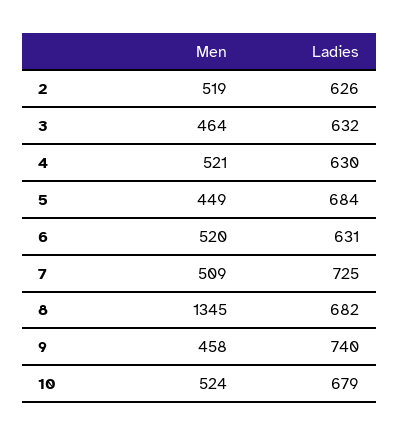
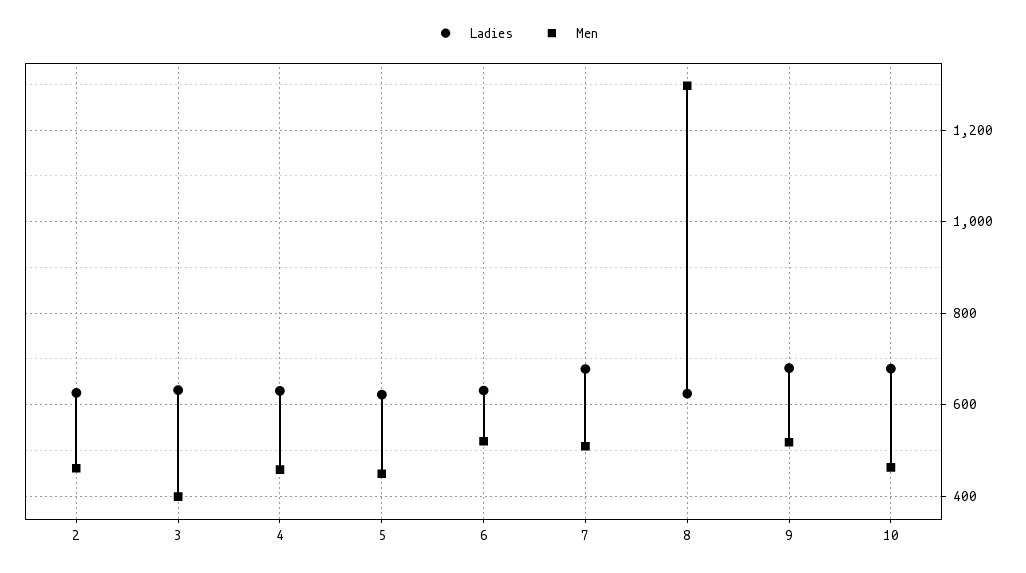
Men, 2: 519 -> 460
Men, 3: 464 -> 400
Men, 4: 521 -> 460
Ladies, 5: 684 -> 620
Ladies, 7: 725 -> 680
Men, 8: 1345 -> 1300
Ladies, 8: 682 -> 620
Men, 9: 458 -> 520
Ladies, 9: 740 -> 680
Men, 10: 524 -> 460

